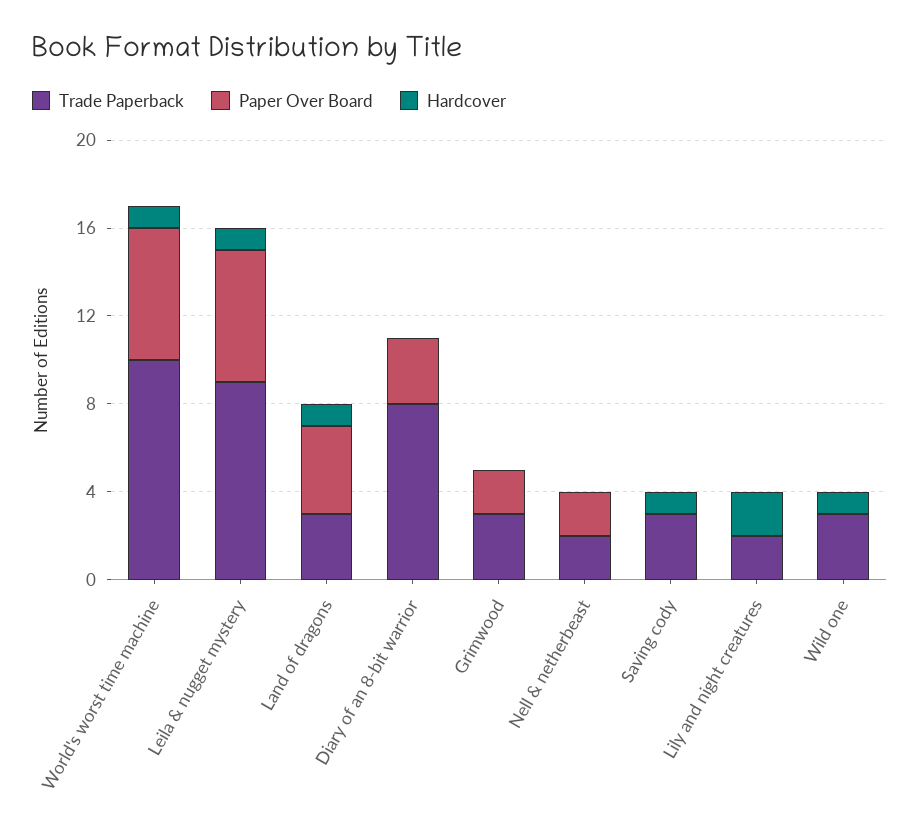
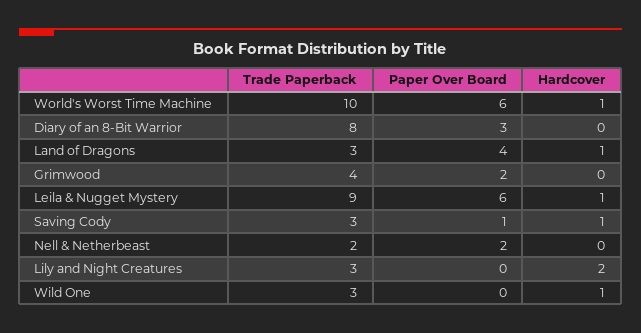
Trade Paperback, Grimwood: 3 -> 4
Paper Over Board, Saving cody: 0 -> 1
Trade Paperback, Lily and night creatures: 2 -> 3

